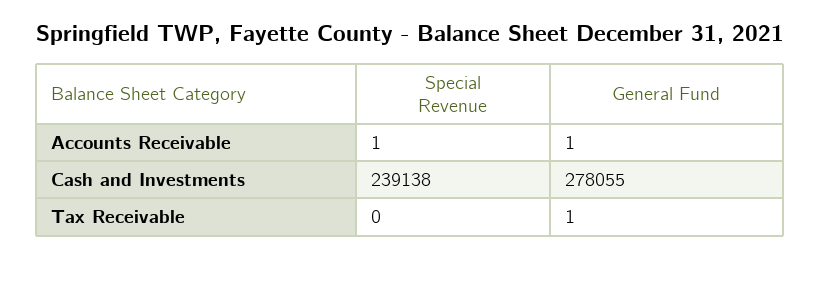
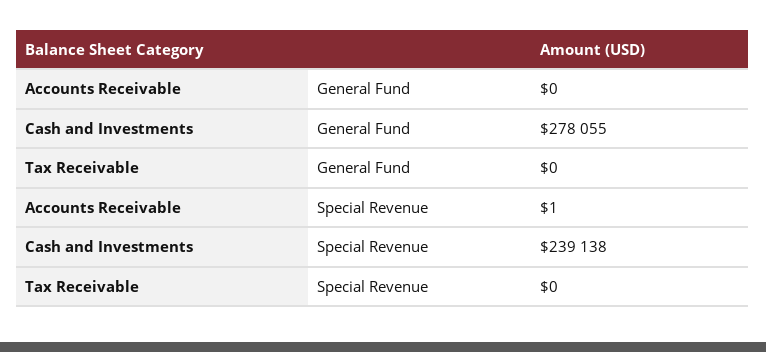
General Fund, Accounts Receivable: 1 -> 0
General Fund, Tax Receivable: 1 -> 0

